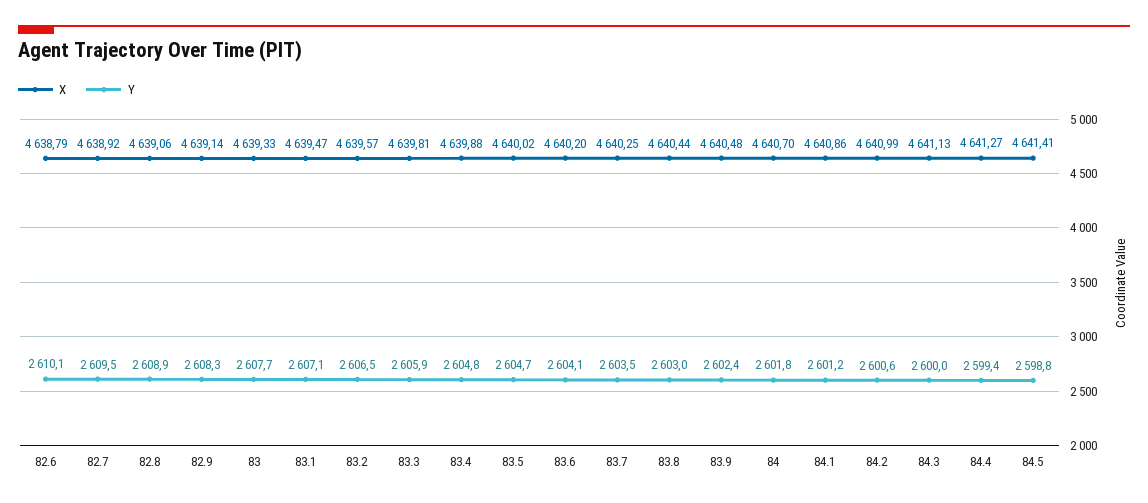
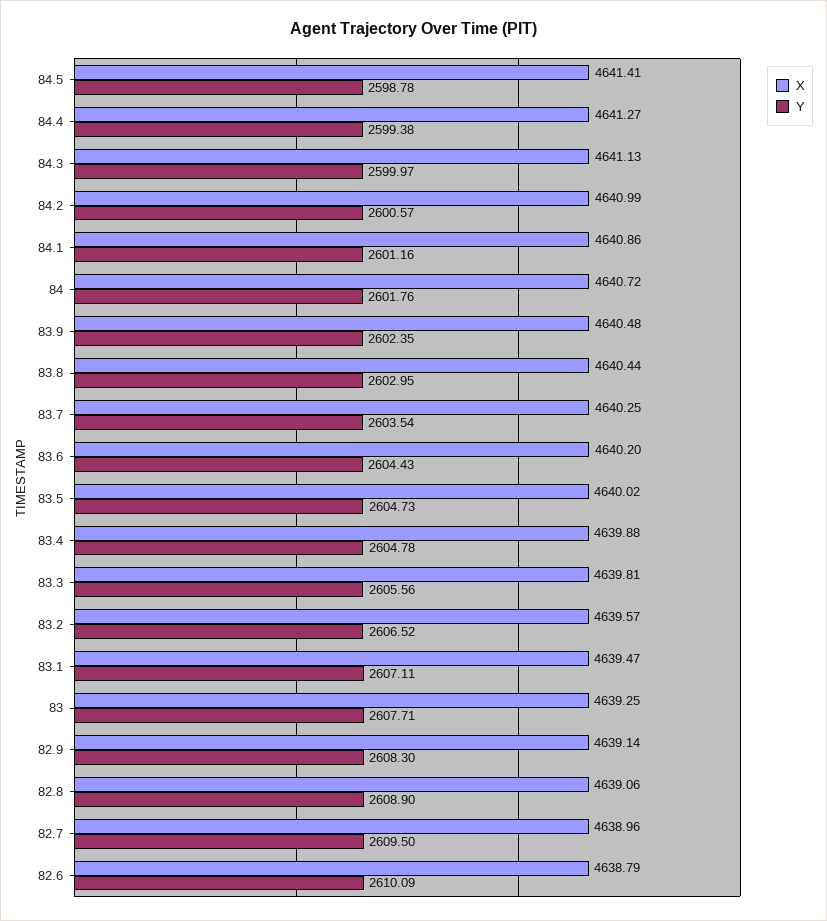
X, 82.7: 4638.92 -> 4638.96
X, 83: 4639.33 -> 4639.25
Y, 83.3: 2605.9 -> 2605.56
Y, 83.6: 2604.1 -> 2604.43
X, 84: 4640.7 -> 4640.72

